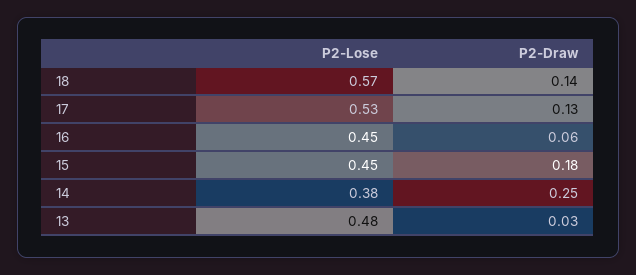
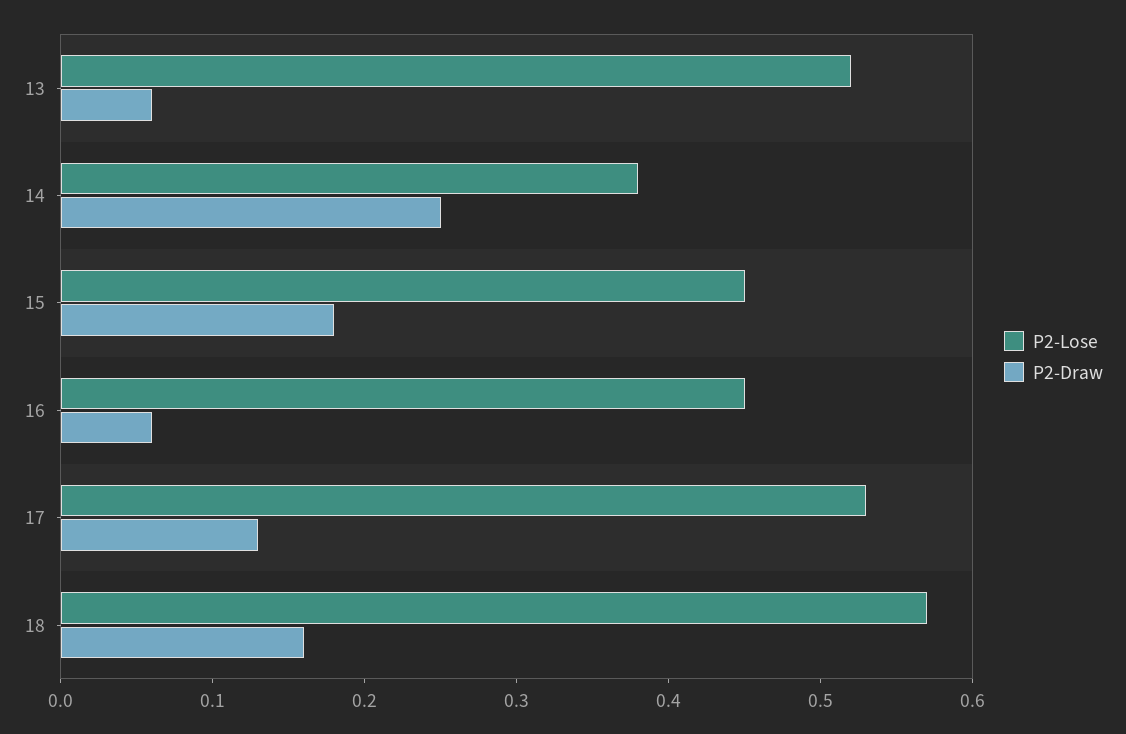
P2-Draw, 18: 0.14 -> 0.16
P2-Lose, 13: 0.48 -> 0.52
P2-Draw, 13: 0.03 -> 0.06

